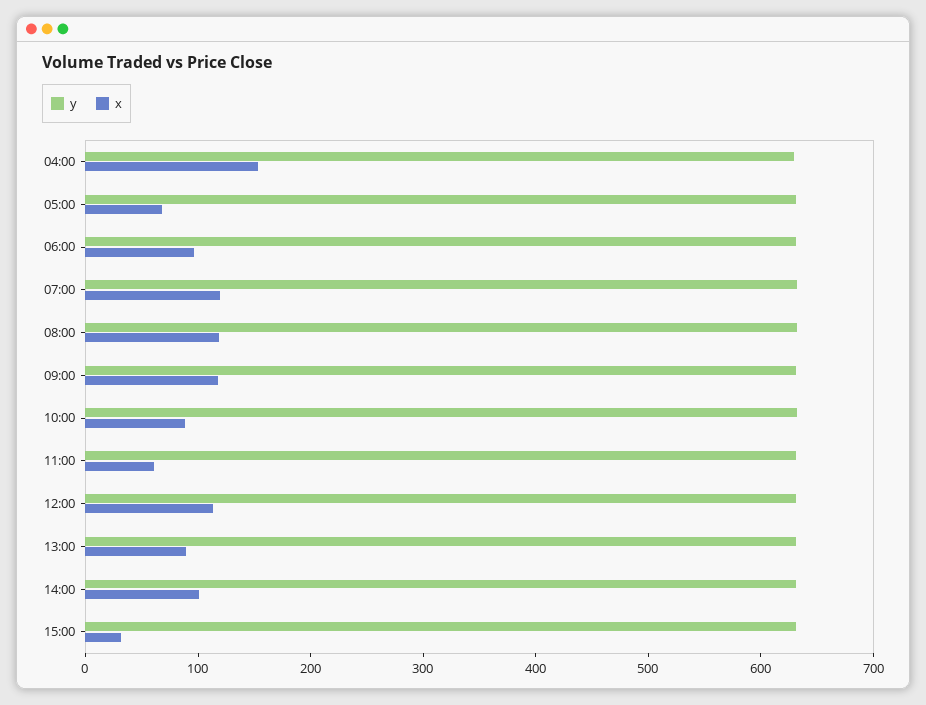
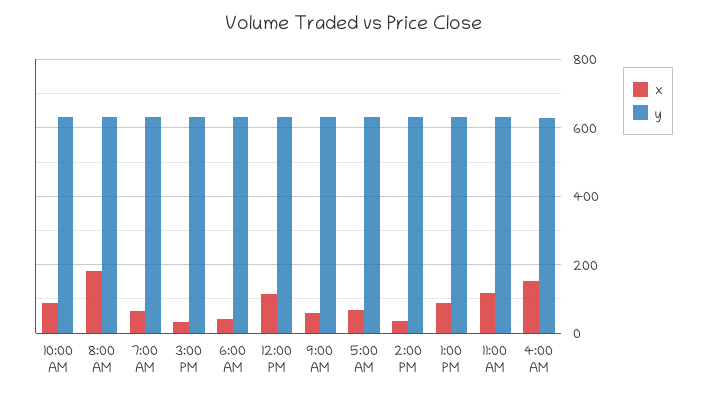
x, 06:00: 100 -> 40
x, 07:00: 120 -> 60
x, 08:00: 120 -> 180
x, 09:00: 120 -> 60
x, 11:00: 60 -> 120
x, 14:00: 100 -> 40

